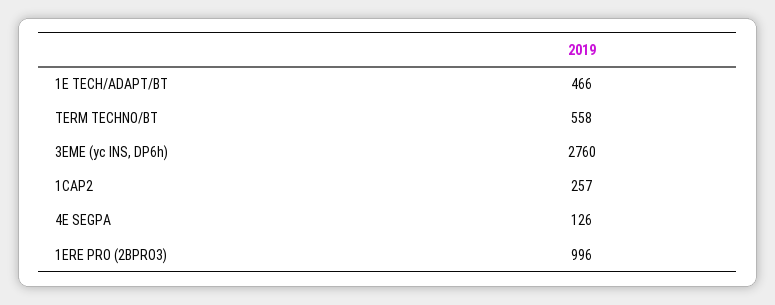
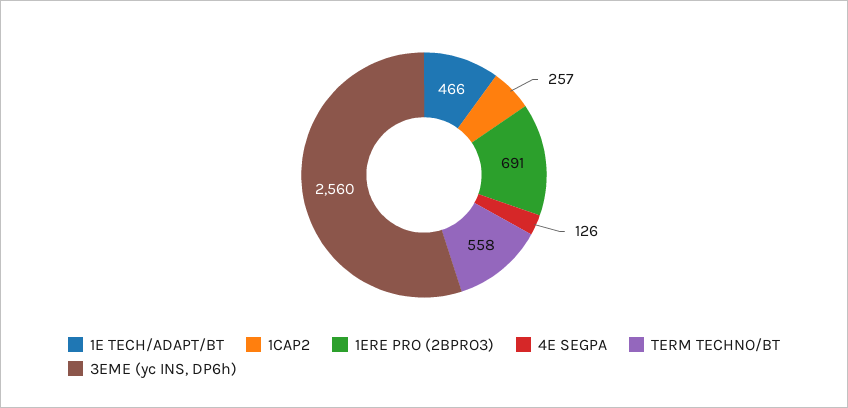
3EME (yc INS, DP6h): 2760 -> 2560
1ERE PRO (2BPRO3): 996 -> 691

